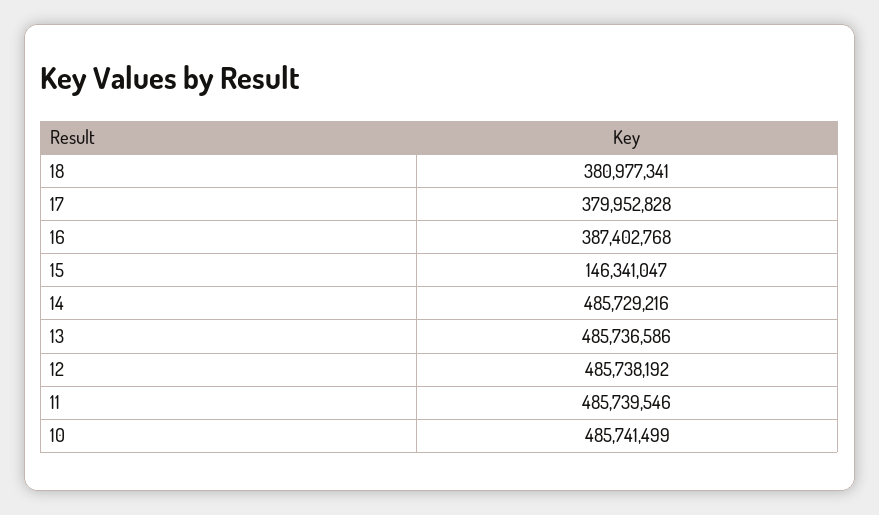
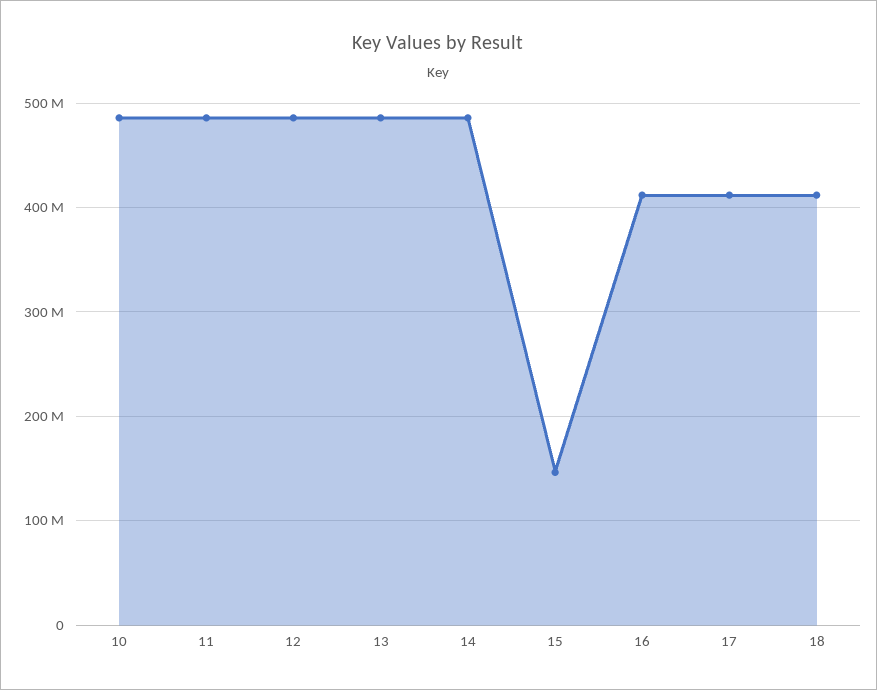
18: 380977341 -> 410000000
17: 379952828 -> 410000000
16: 387402768 -> 410000000

